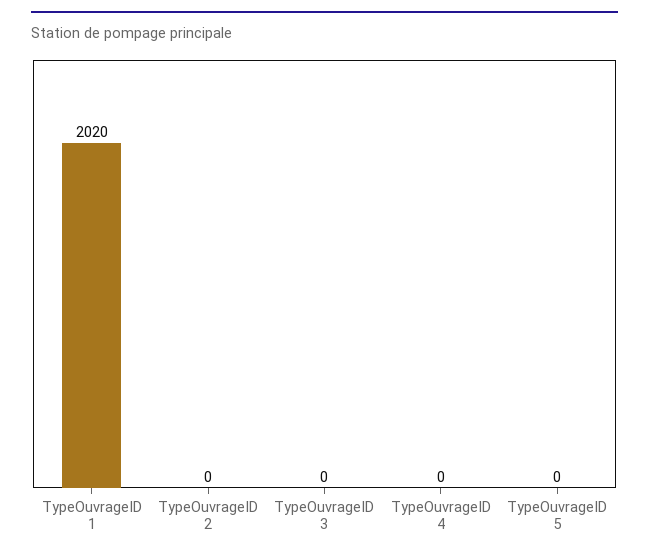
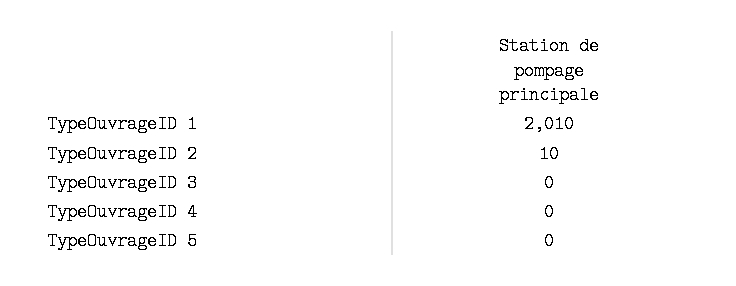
TypeOuvrageID 1: 2020 -> 2010
TypeOuvrageID 2: 0 -> 10

